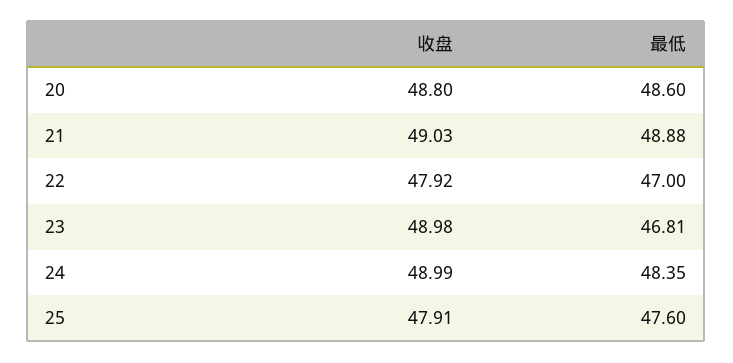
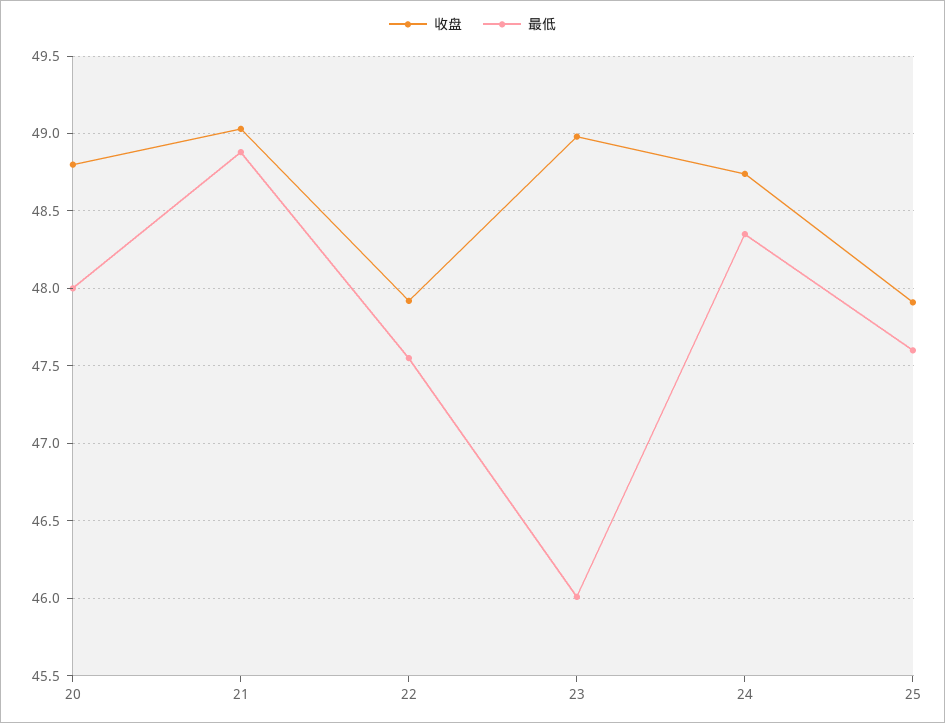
最低, 20: 48.6 -> 48
最低, 22: 47 -> 47.55
最低, 23: 46.81 -> 46
收盘, 24: 48.99 -> 48.75

